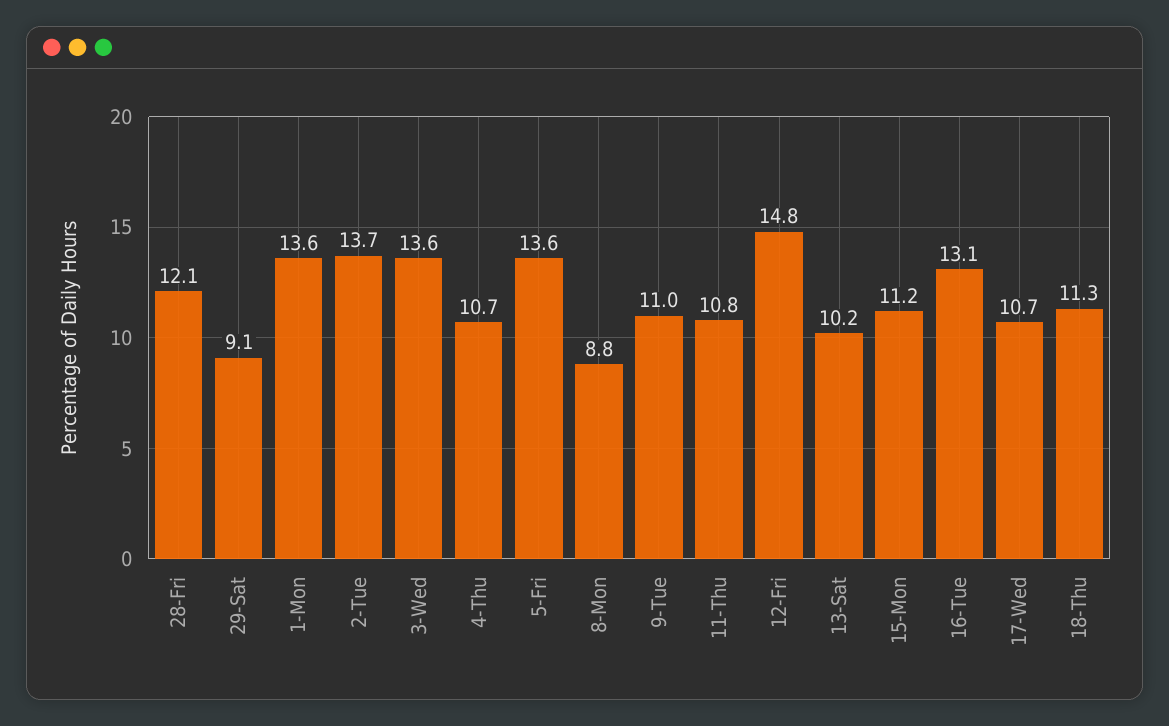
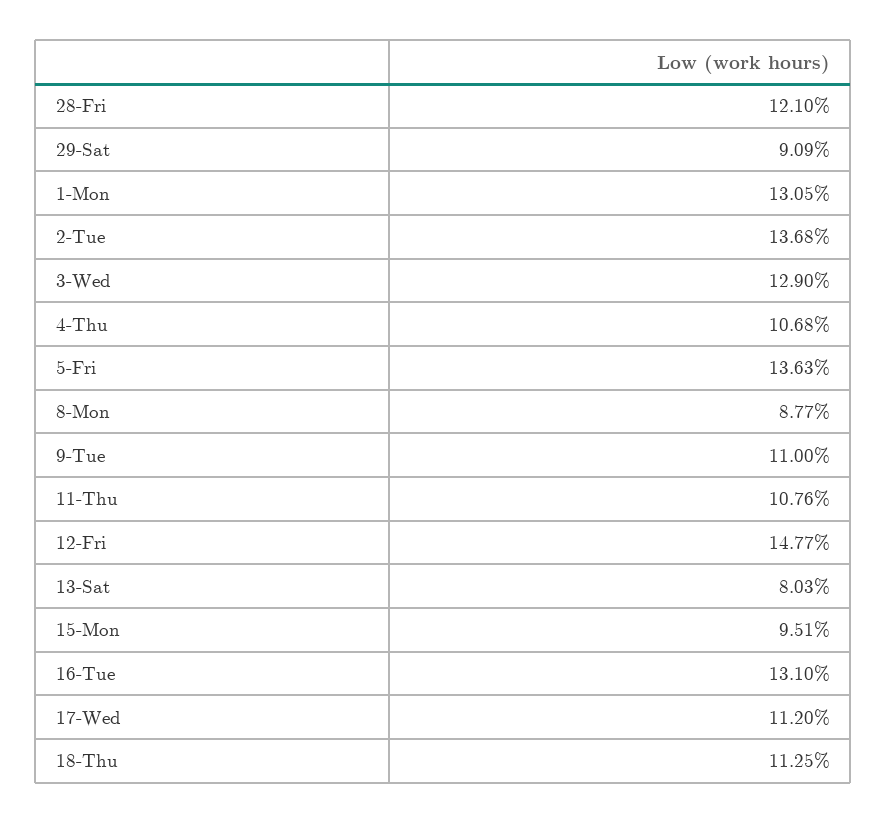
1-Mon: 13.6 -> 13.05
3-Wed: 13.6 -> 12.9
13-Sat: 10.2 -> 8.03
15-Mon: 11.2 -> 9.51
17-Wed: 10.7 -> 11.2

